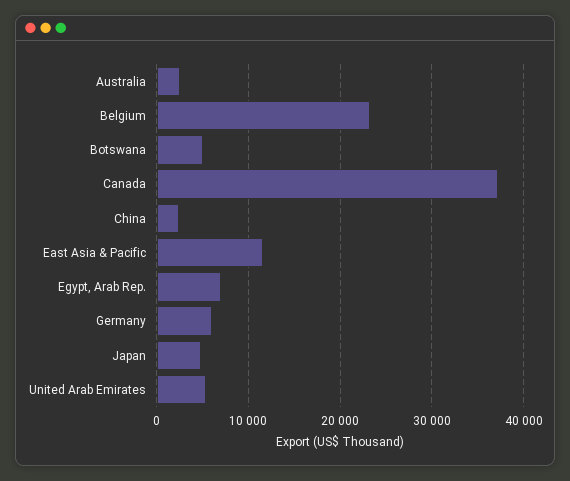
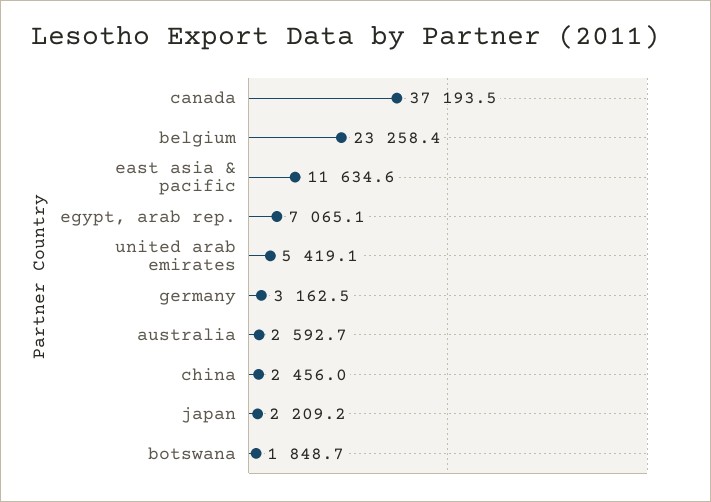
Botswana: 5000 -> 1848.7
Germany: 6000 -> 3162.5
Japan: 5000 -> 2209.2

